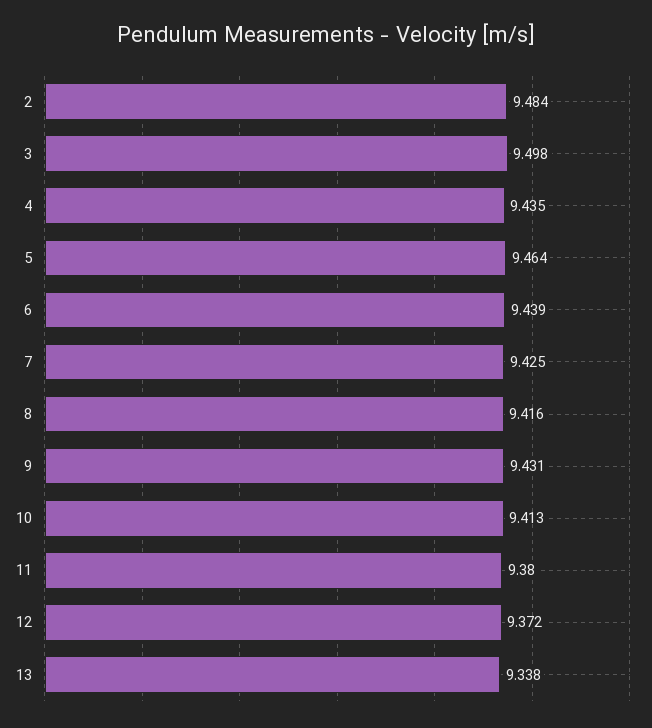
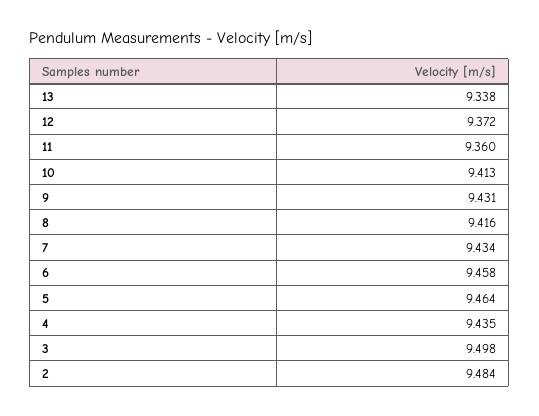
6: 9.439 -> 9.458
7: 9.425 -> 9.434
11: 9.38 -> 9.36

